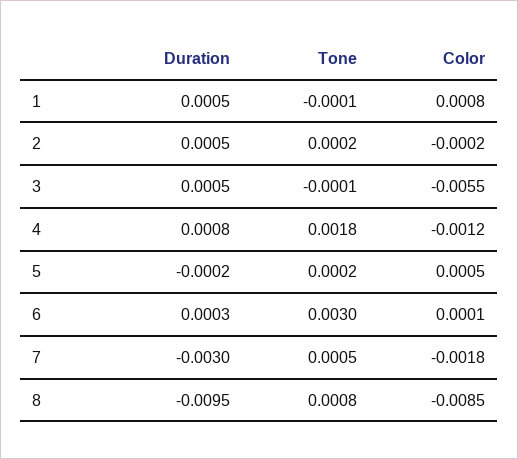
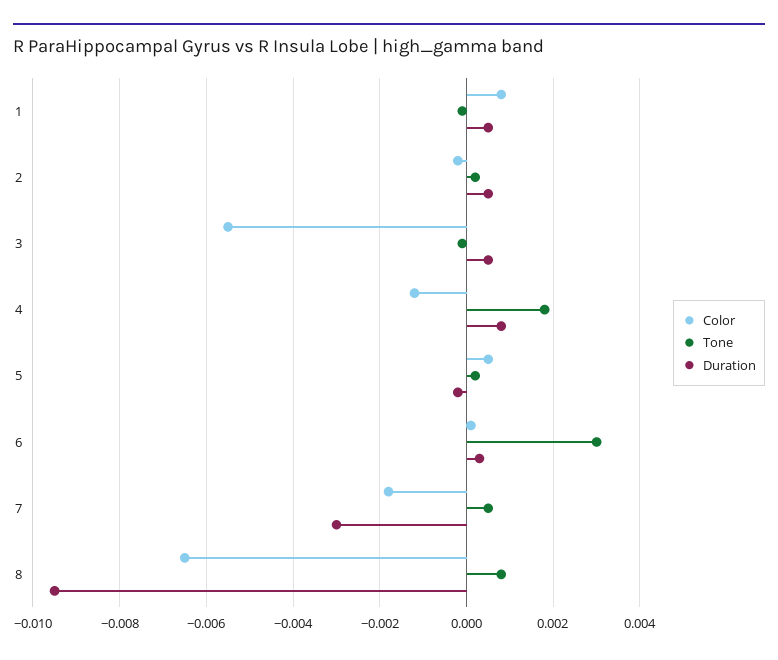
Color, 8: -0.0085 -> -0.0065

